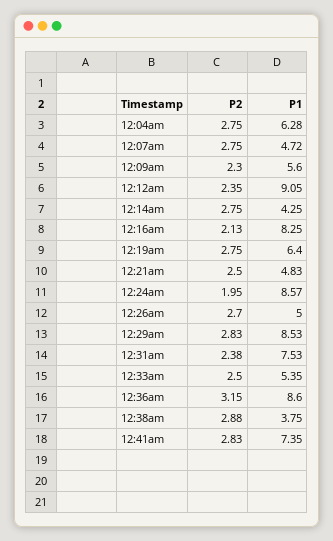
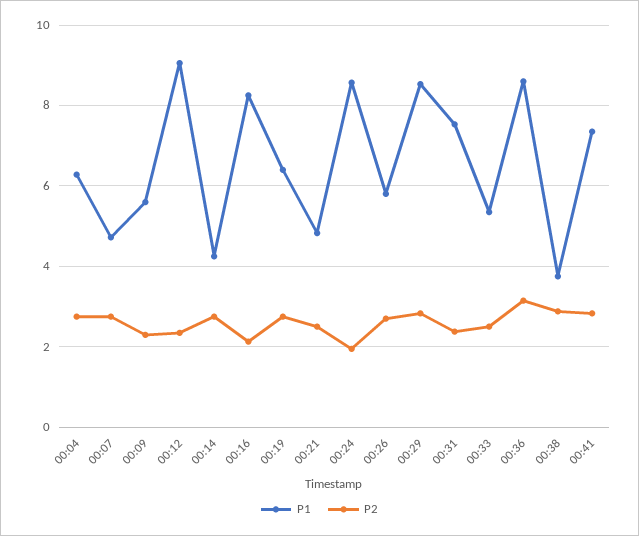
P1, 12:26am: 5 -> 5.8

